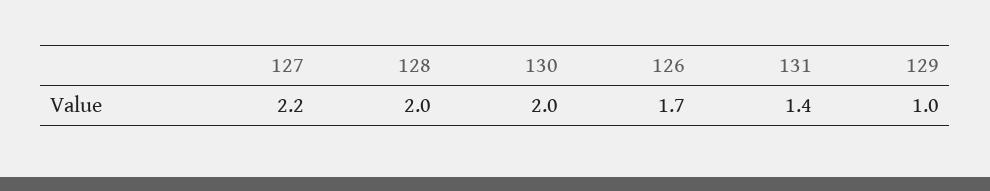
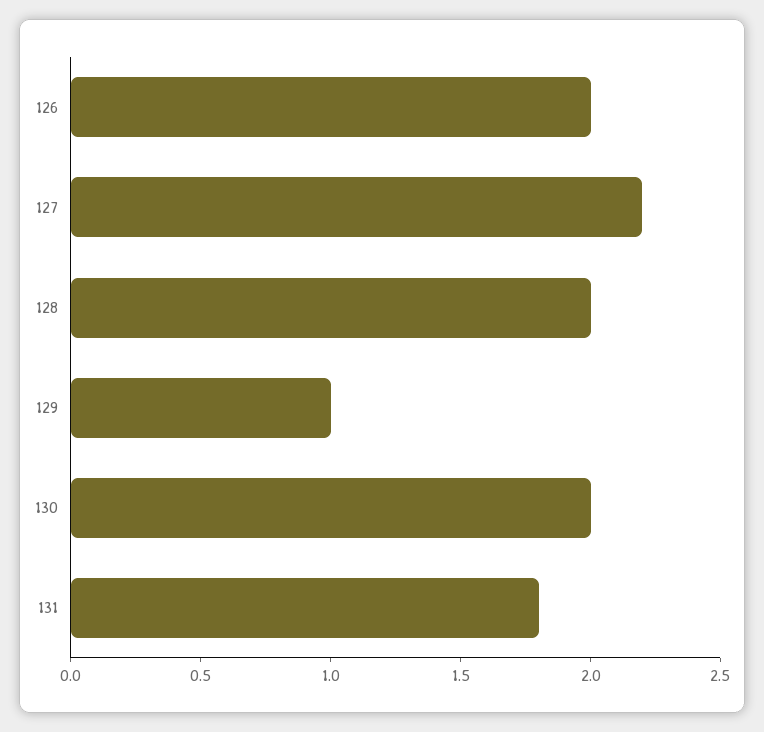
126: 1.7 -> 2
131: 1.4 -> 1.8

